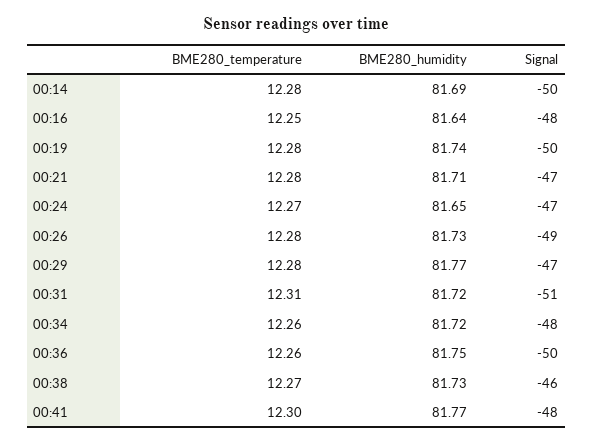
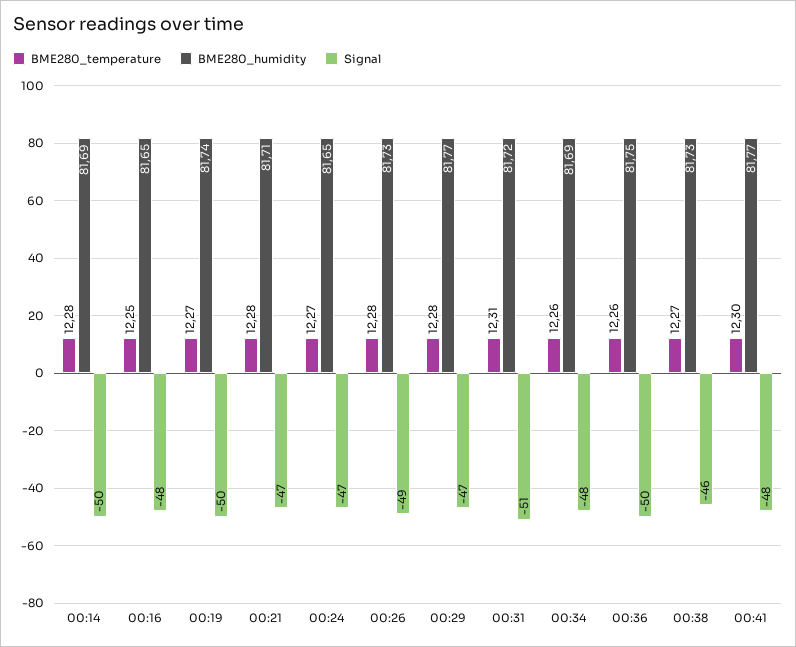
BME280_humidity, 00:16: 81.64 -> 81.65
BME280_temperature, 00:19: 12.28 -> 12.27
BME280_humidity, 00:34: 81.72 -> 81.69

